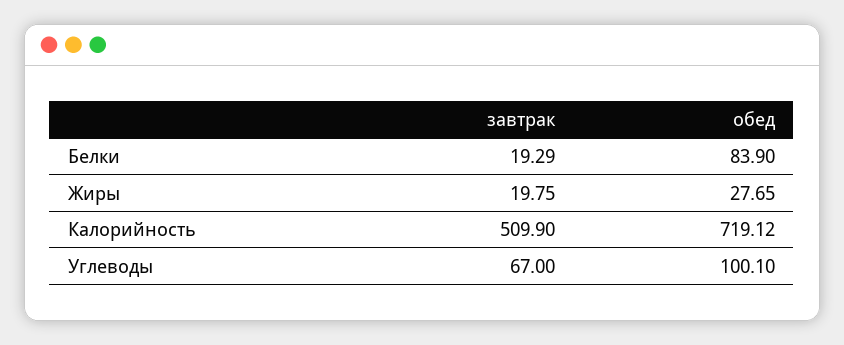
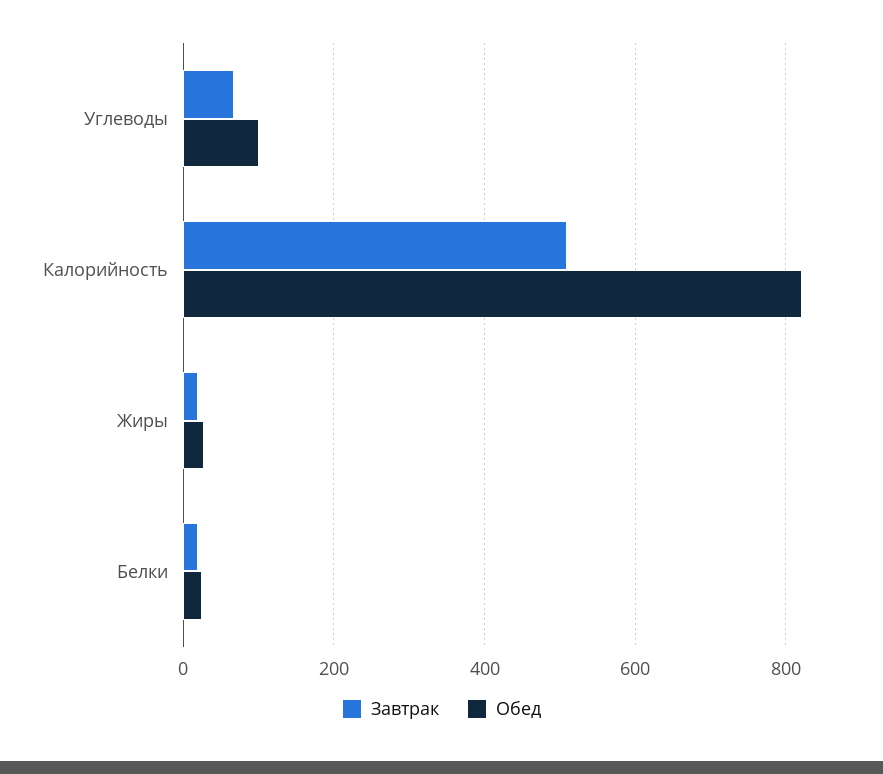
обед, Белки: 83.9 -> 20
обед, Калорийность: 719.12 -> 820

